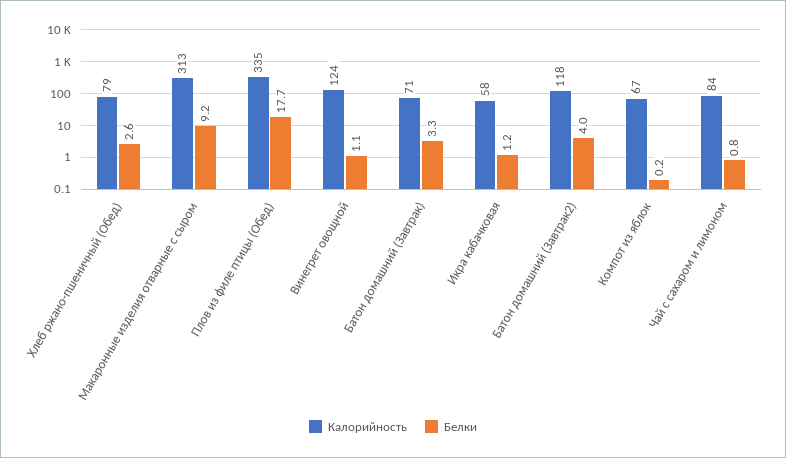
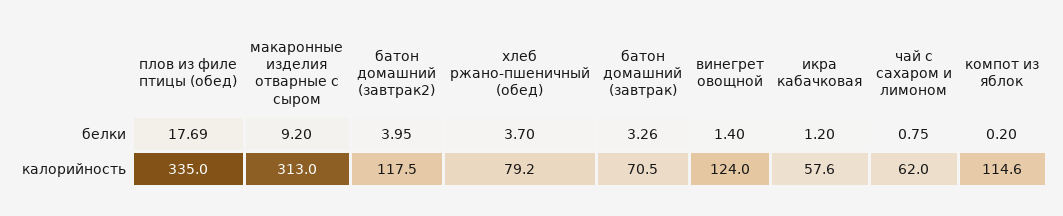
Белки, Хлеб ржано-пшеничный (Обед): 2.6 -> 3.7
Белки, Винегрет овощной: 1.1 -> 1.4
Калорийность, Компот из яблок: 67 -> 114.6
Калорийность, Чай с сахаром и лимоном: 84 -> 62

